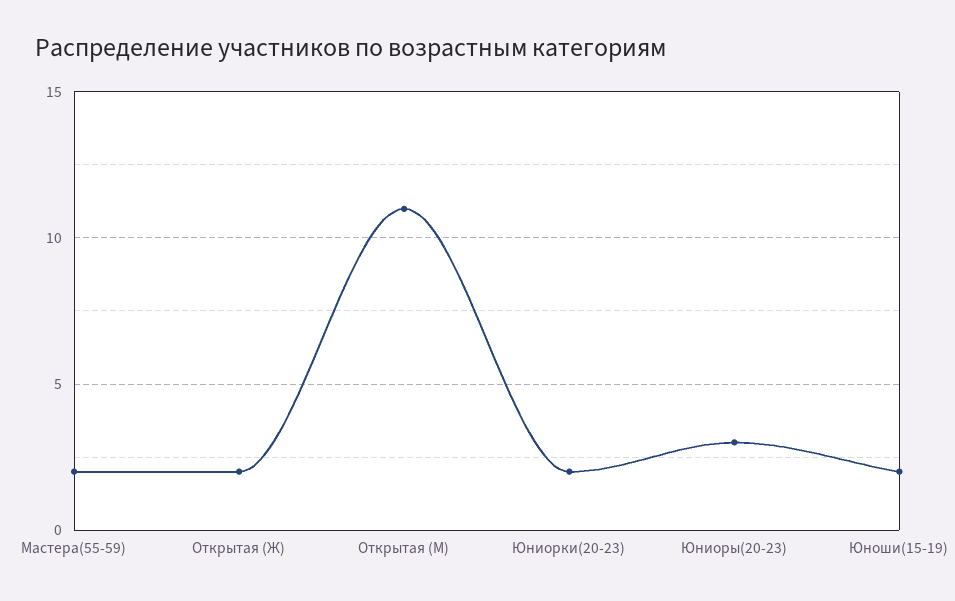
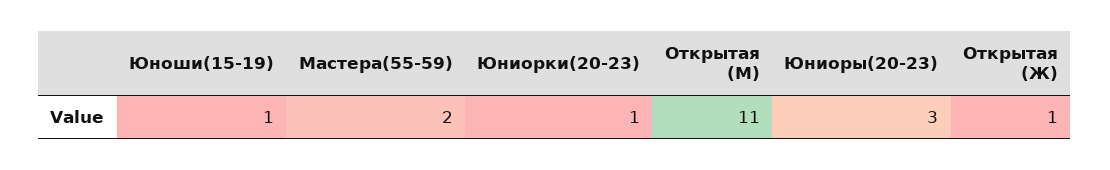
Открытая (Ж): 2 -> 1
Юниорки(20-23): 2 -> 1
Юноши(15-19): 2 -> 1

